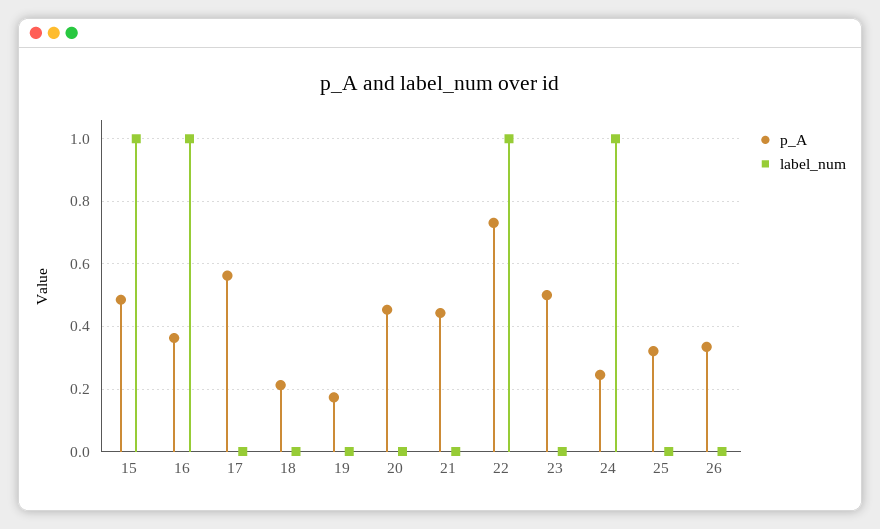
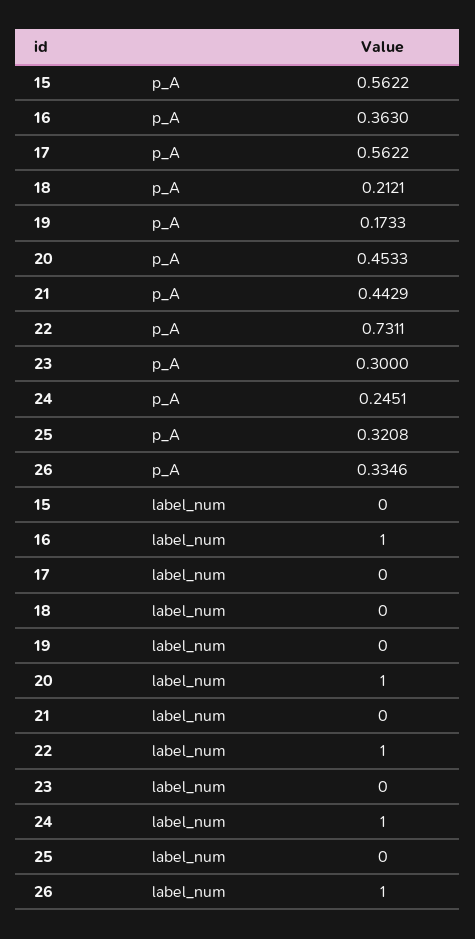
p_A, 15: 0.48 -> 0.5622
label_num, 15: 1 -> 0
label_num, 20: 0 -> 1
p_A, 23: 0.5 -> 0.3
label_num, 26: 0 -> 1

